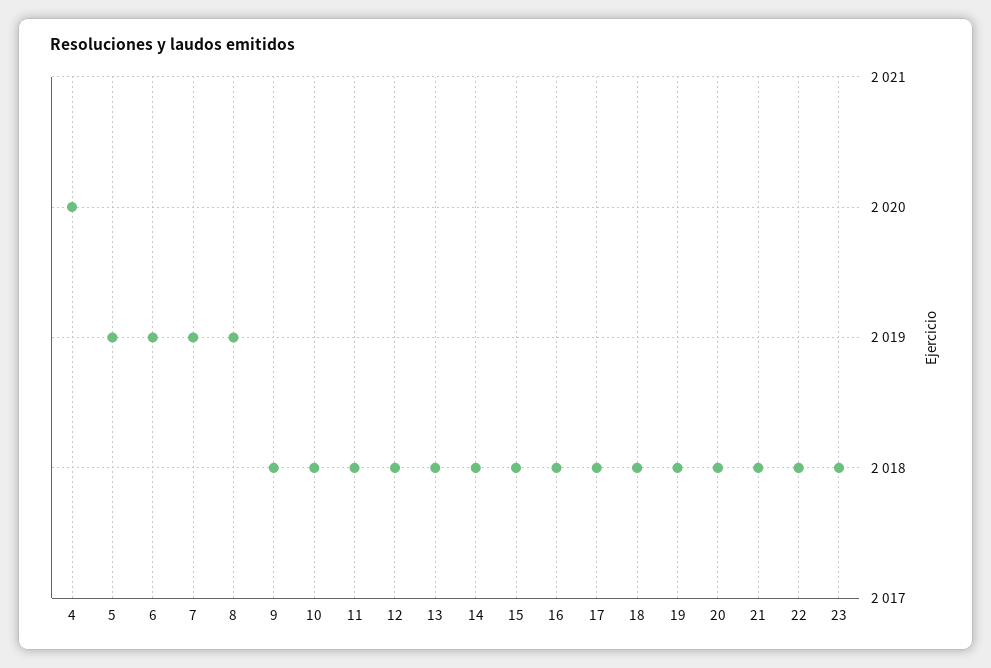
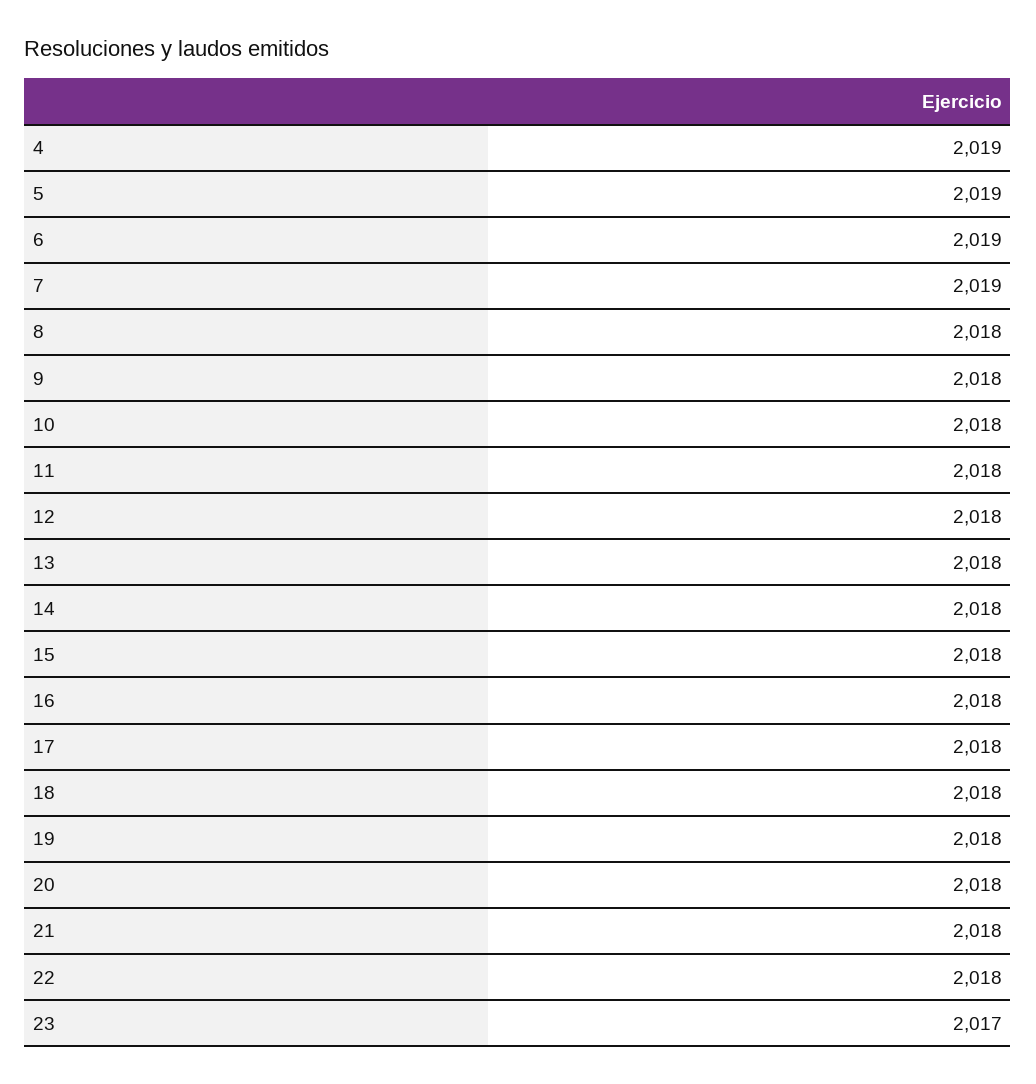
4: 2020 -> 2019
8: 2019 -> 2018
23: 2018 -> 2017

